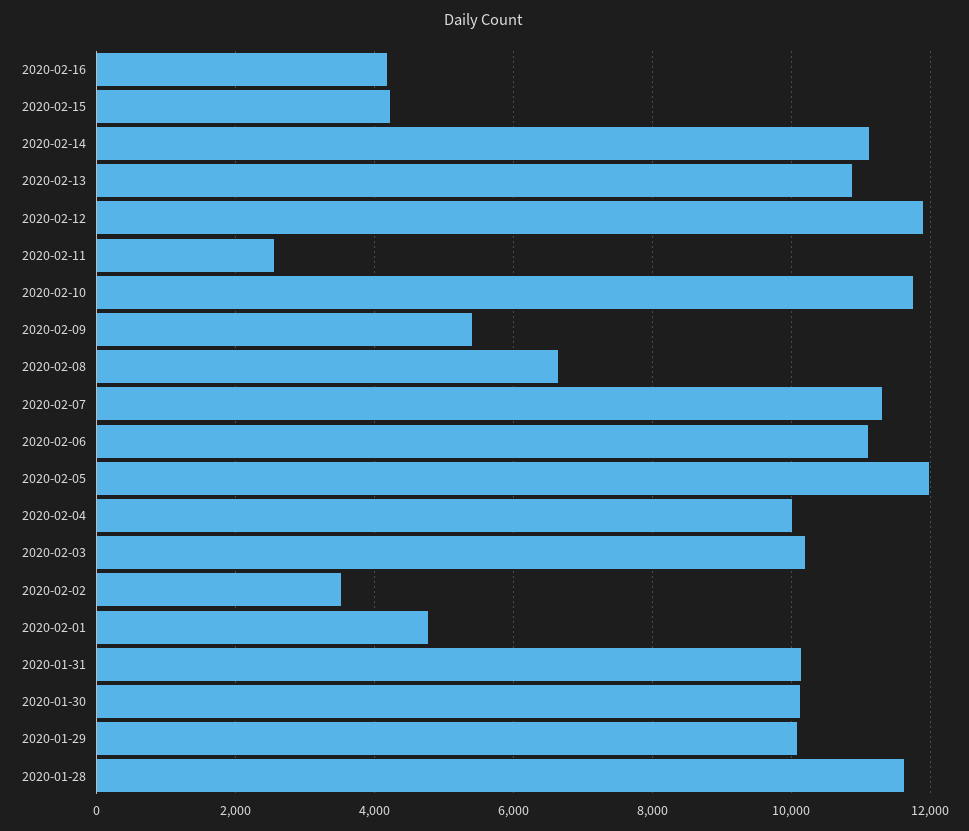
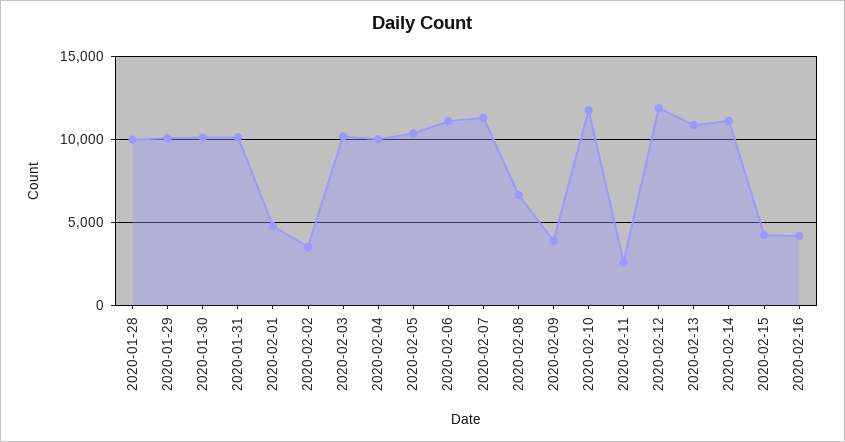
2020-02-09: 5400 -> 4000
2020-02-05: 12000 -> 10500
2020-01-28: 11600 -> 10000

